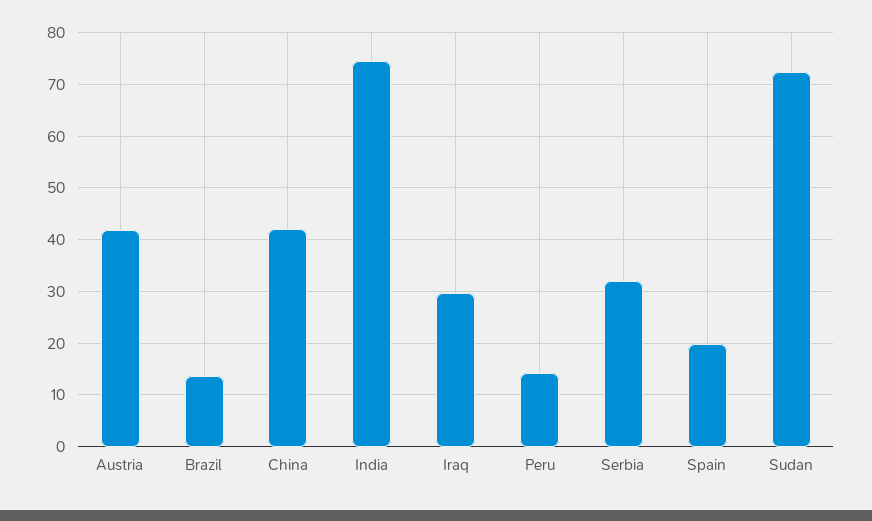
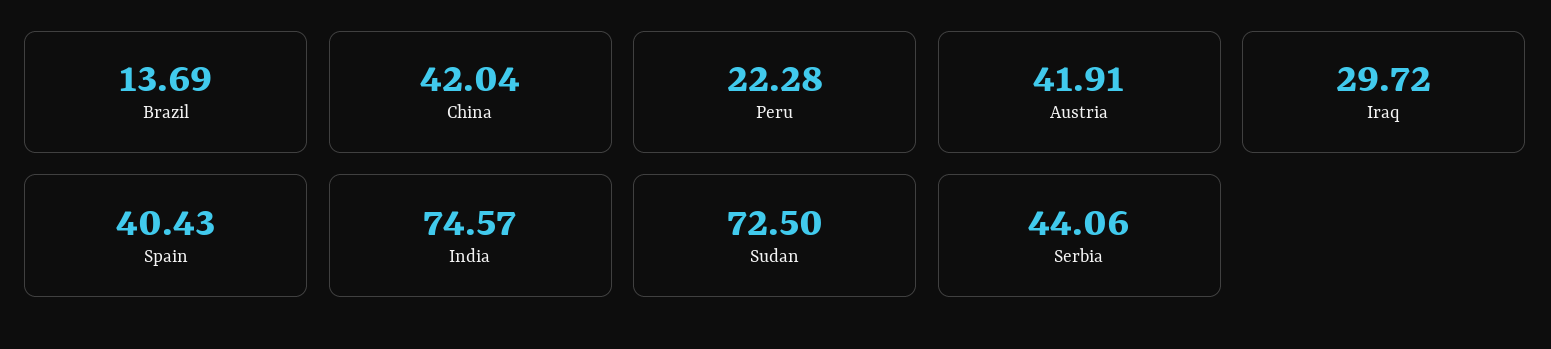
Peru: 14 -> 22.28
Serbia: 32 -> 44.06
Spain: 20 -> 40.43

